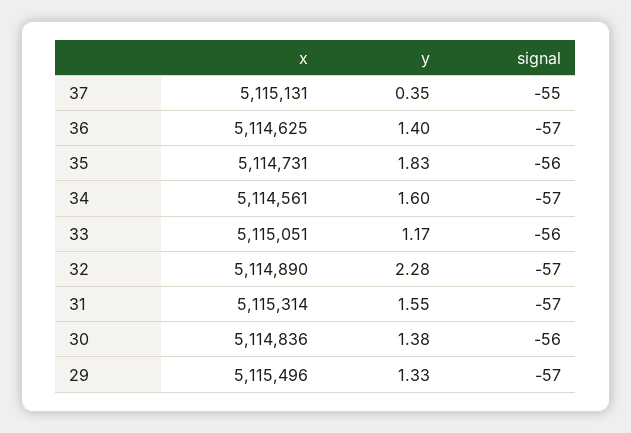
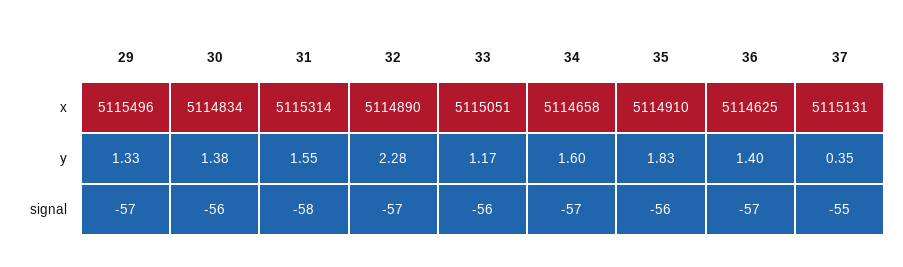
x, 35: 5114731 -> 5114910
x, 34: 5114561 -> 5114658
signal, 31: -57 -> -58
x, 30: 5114836 -> 5114834

